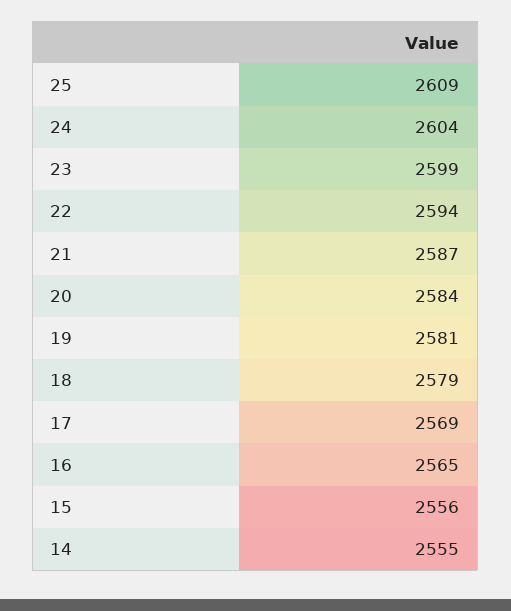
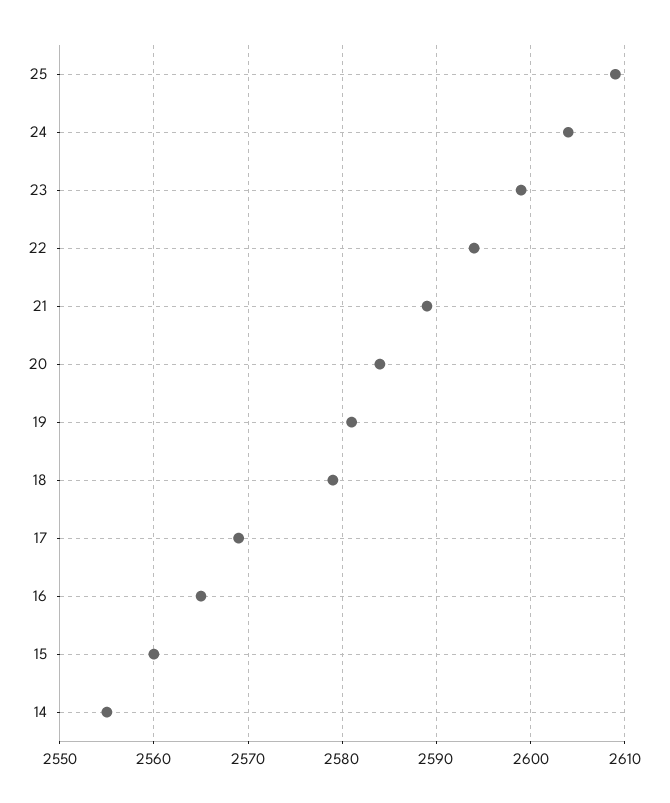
21: 2587 -> 2589
15: 2556 -> 2560

